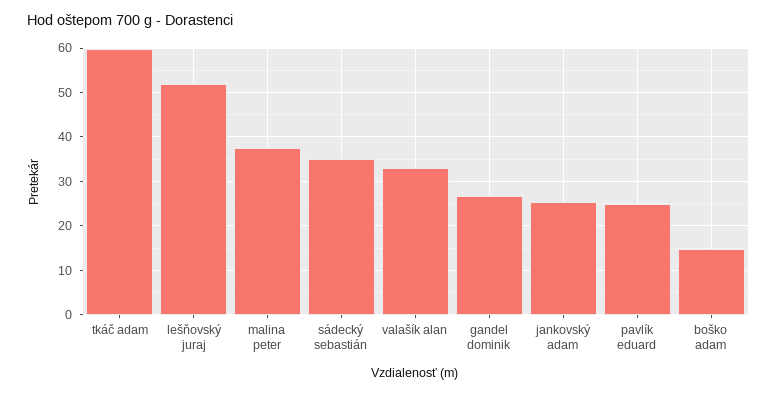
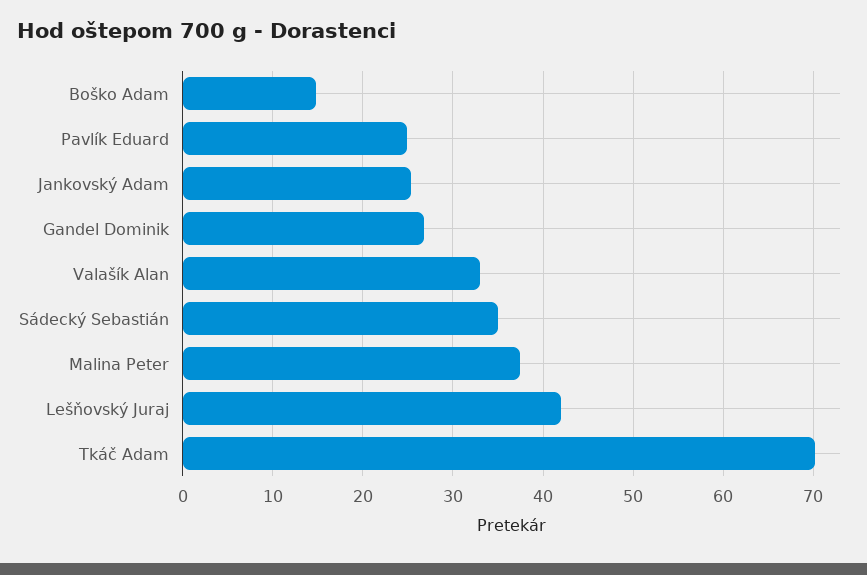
tkáč adam: 60 -> 70
lešňovský juraj: 52 -> 42

